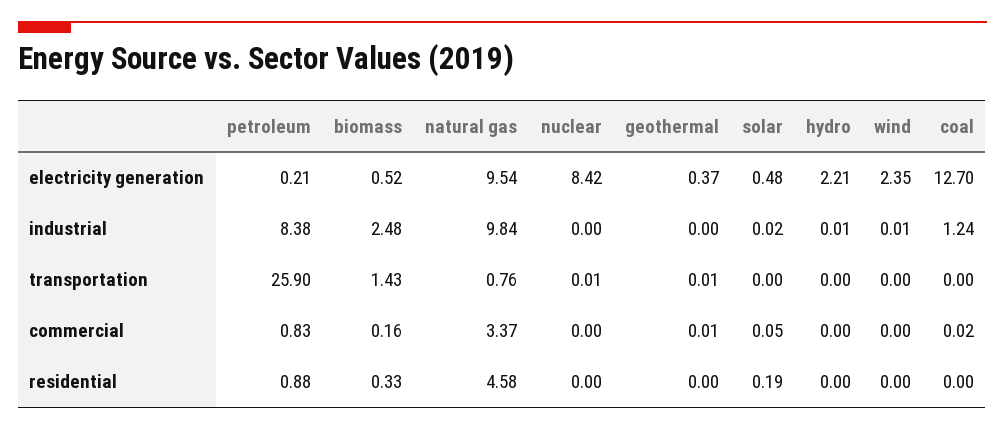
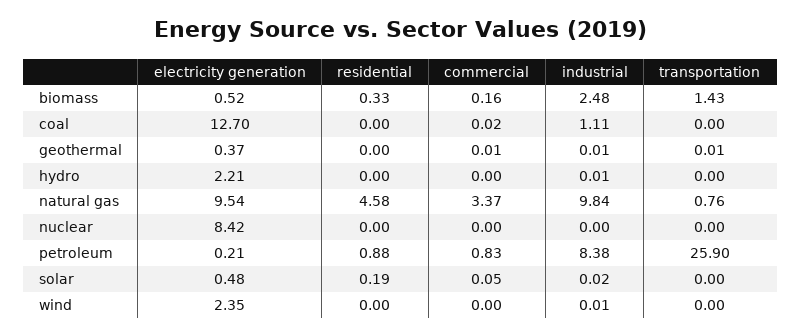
geothermal, industrial: 0 -> 0.01
coal, industrial: 1.24 -> 1.11
nuclear, transportation: 0.01 -> 0

